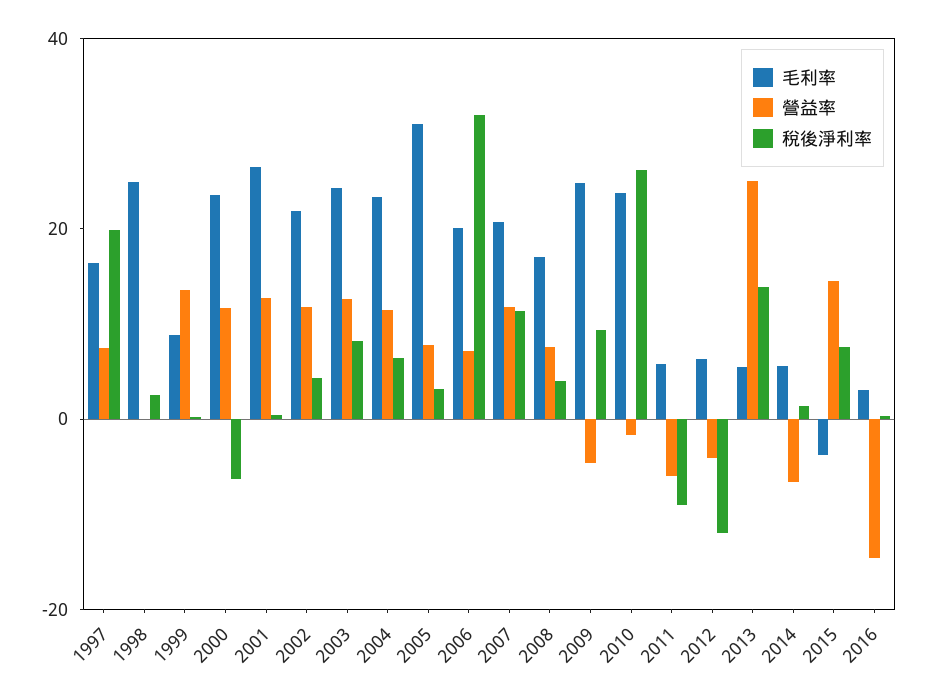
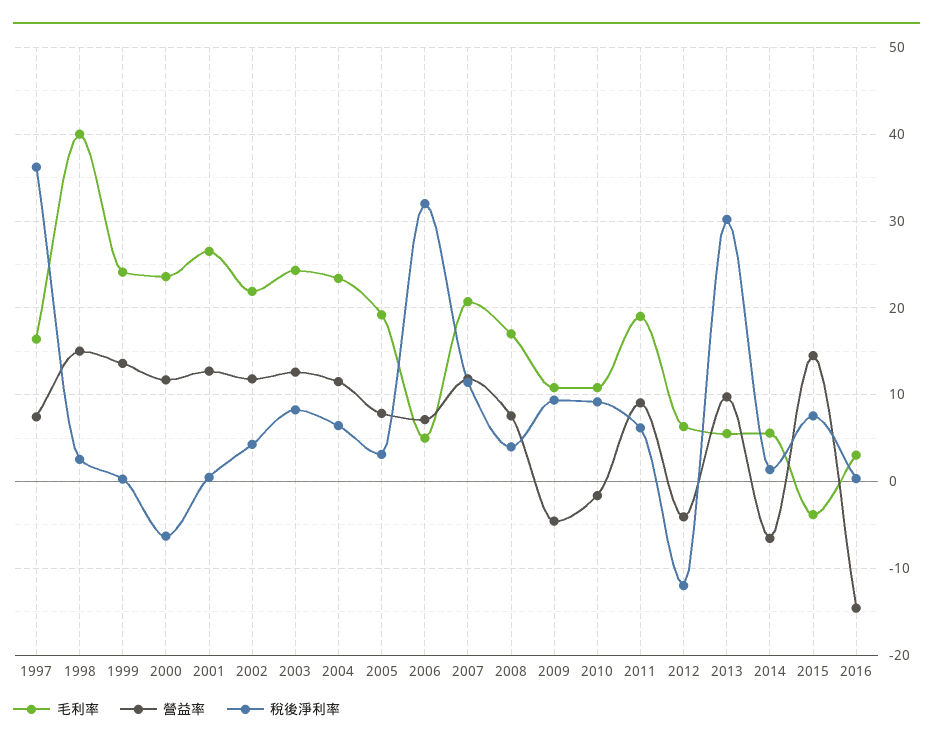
稅後淨利率, 1997: 20 -> 36
毛利率, 1998: 25 -> 40
營益率, 1998: 0 -> 15
毛利率, 1999: 10 -> 24
毛利率, 2005: 30 -> 19
毛利率, 2006: 20 -> 5
毛利率, 2009: 25 -> 11
毛利率, 2010: 25 -> 11
稅後淨利率, 2010: 25 -> 9
毛利率, 2011: 5 -> 19
營益率, 2011: -5 -> 9
稅後淨利率, 2011: -10 -> 6
營益率, 2013: 25 -> 10
稅後淨利率, 2013: 15 -> 30

